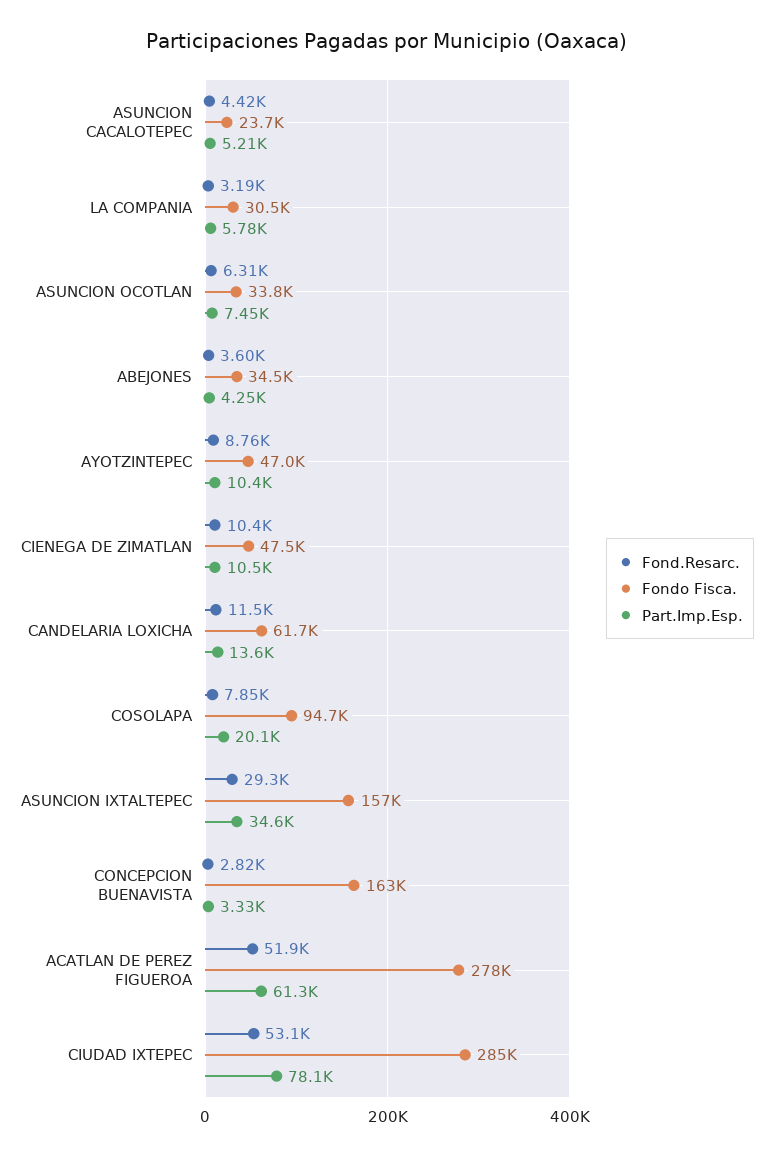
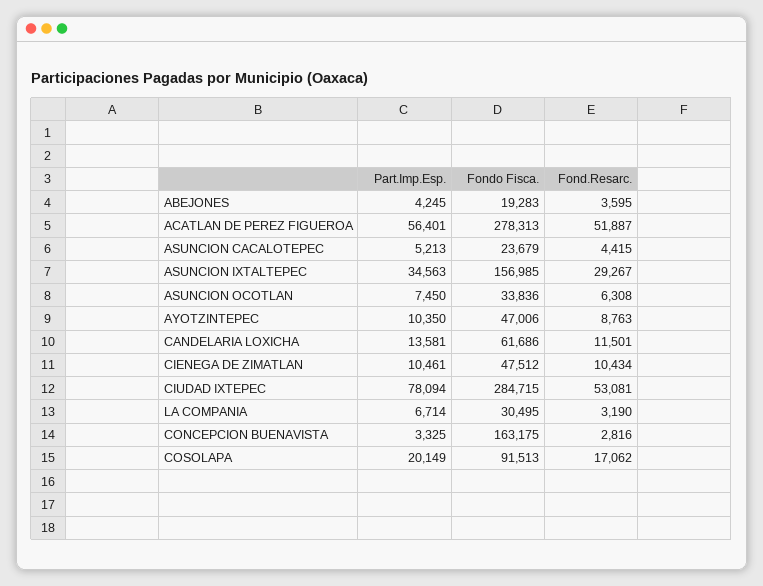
Part.Imp.Esp., LA COMPANIA: 5780 -> 6714
Fondo Fisca., ABEJONES: 34500 -> 19283
Fond.Resarc., COSOLAPA: 7850 -> 17062
Fondo Fisca., COSOLAPA: 94700 -> 91513
Part.Imp.Esp., ACATLAN DE PEREZ FIGUEROA: 61300 -> 56401

